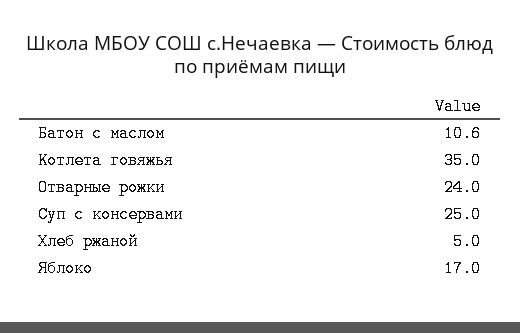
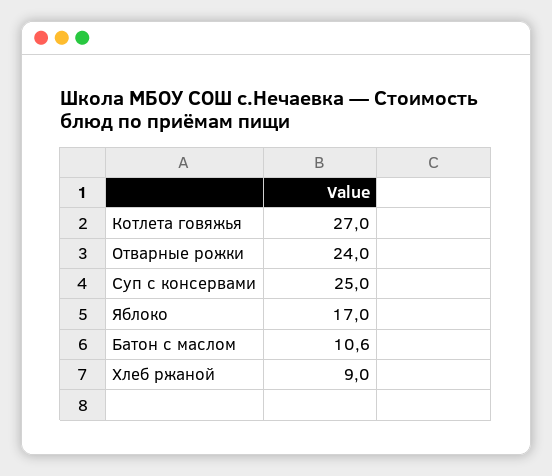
Котлета говяжья: 35 -> 27
Хлеб ржаной: 5 -> 9

